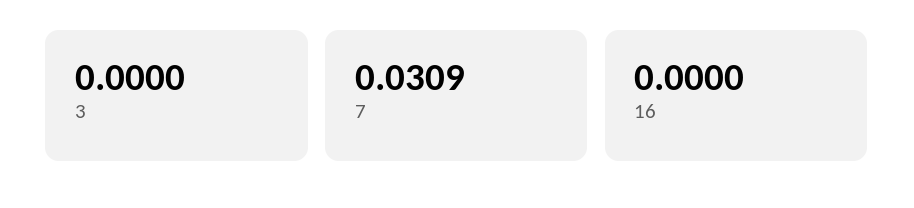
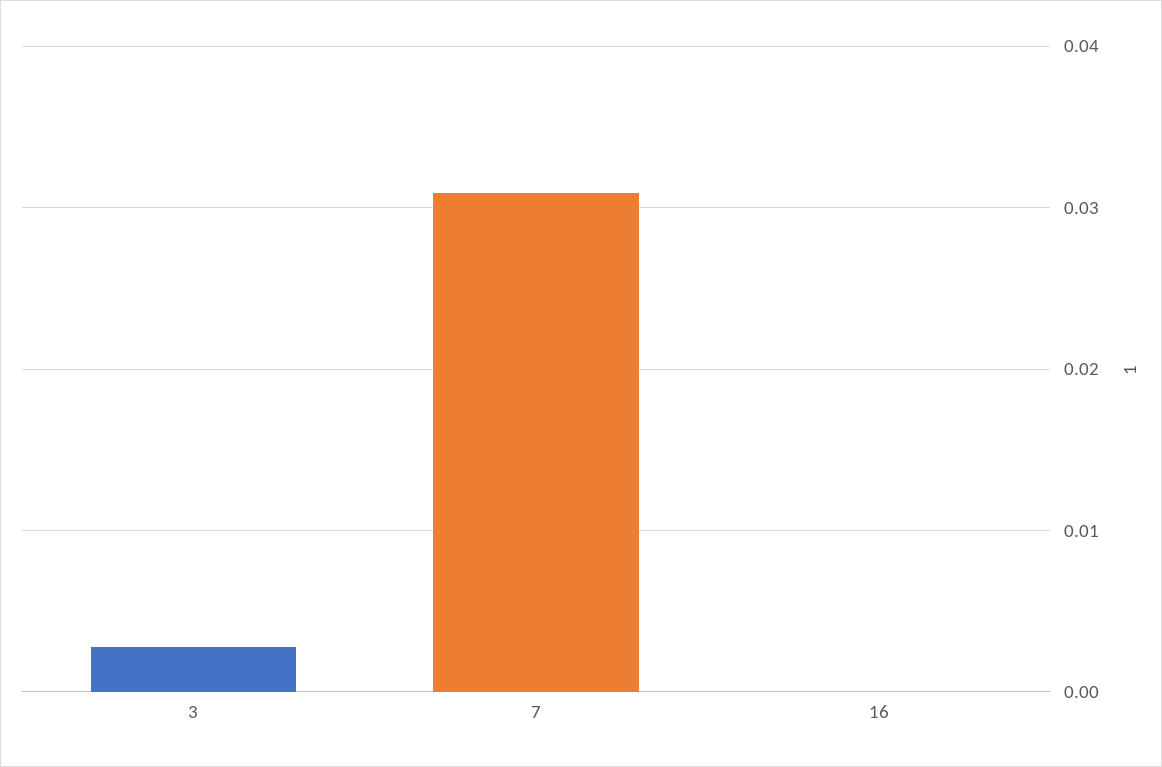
3: 0 -> 0.003

